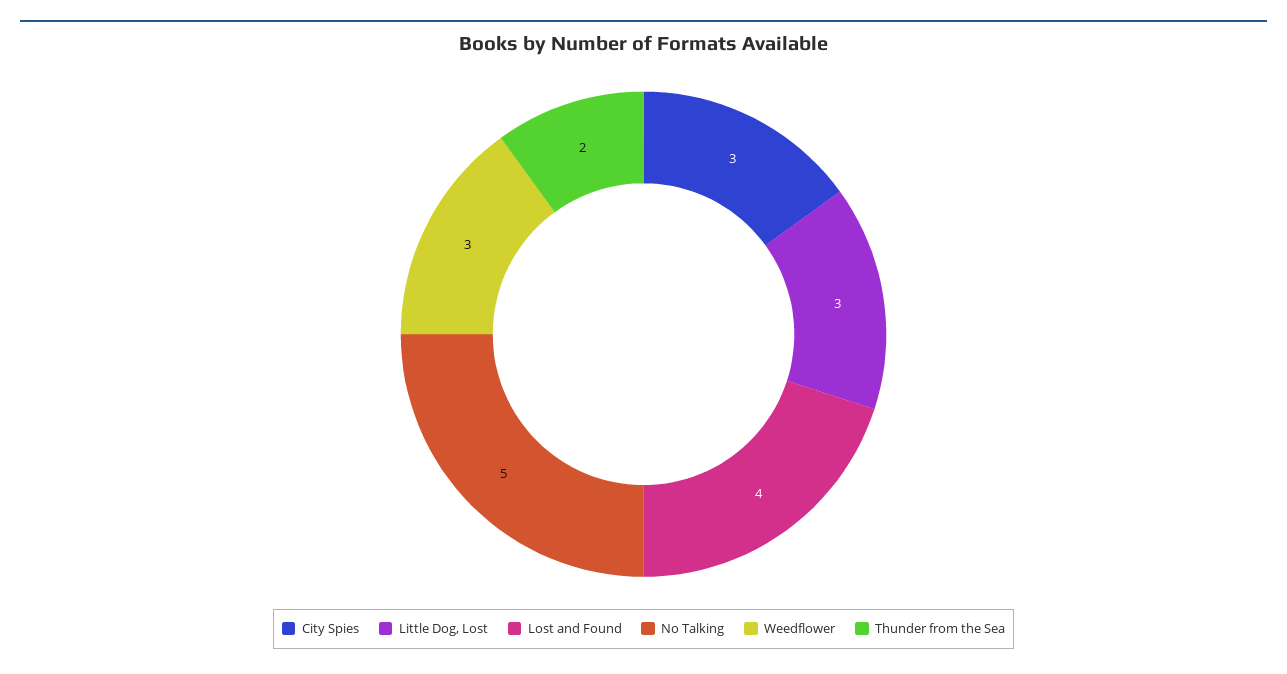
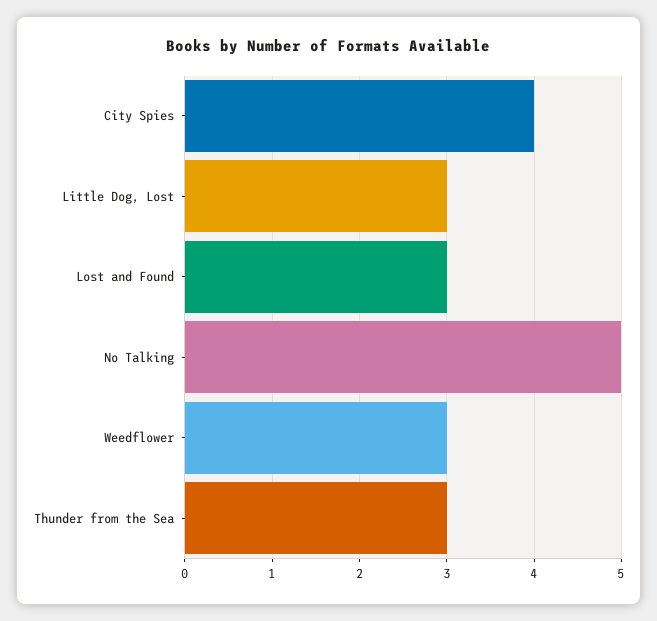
City Spies: 3 -> 4
Lost and Found: 4 -> 3
Thunder from the Sea: 2 -> 3

